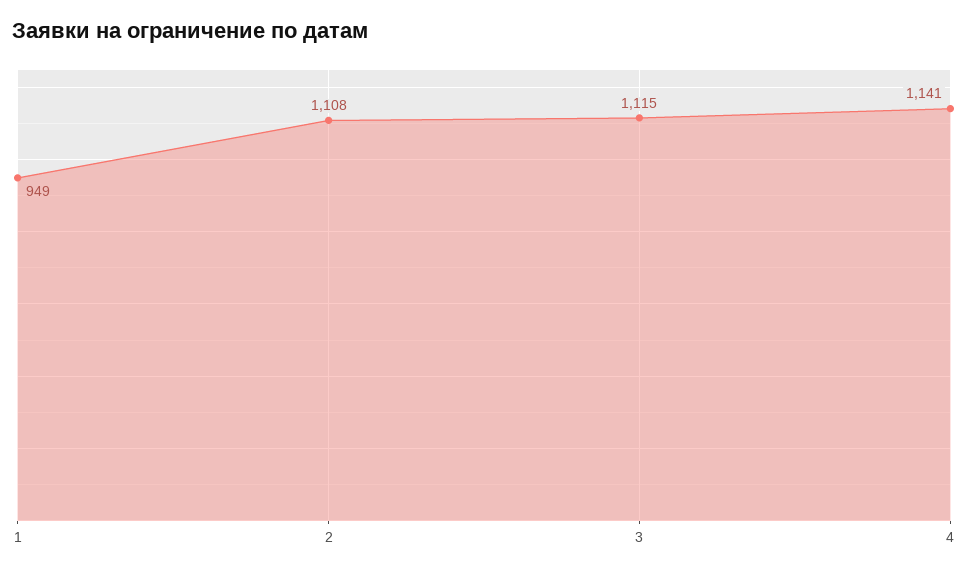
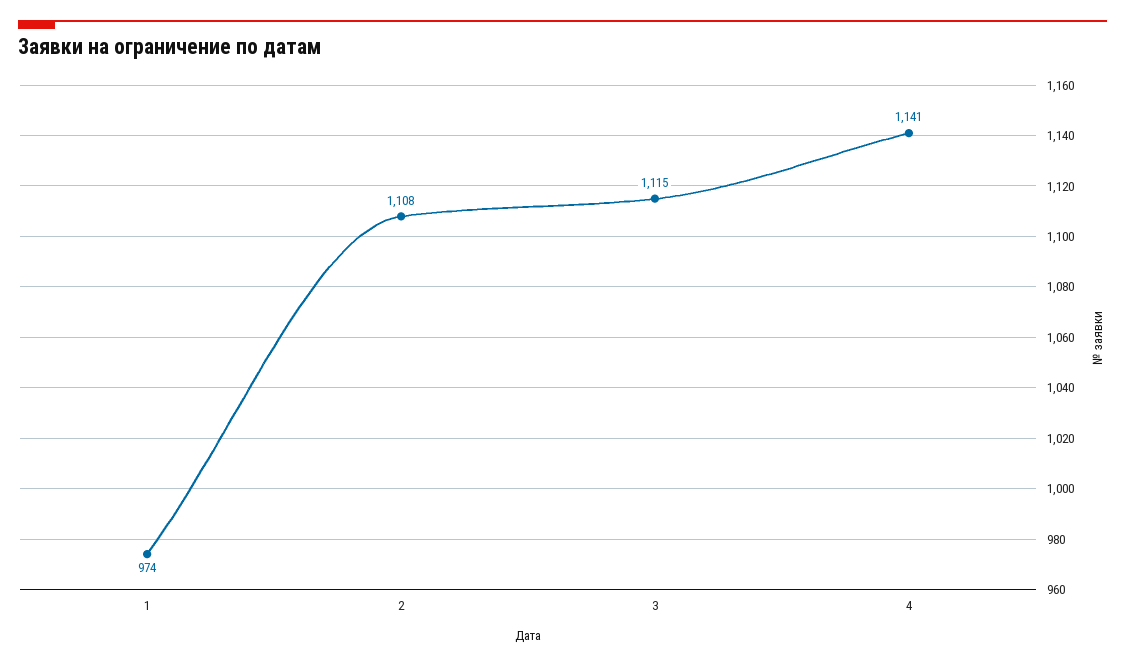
1: 949 -> 974

